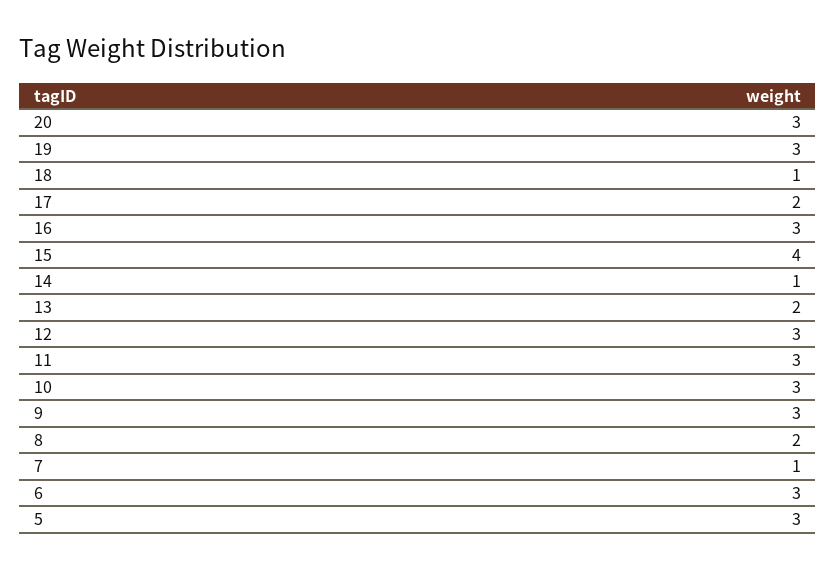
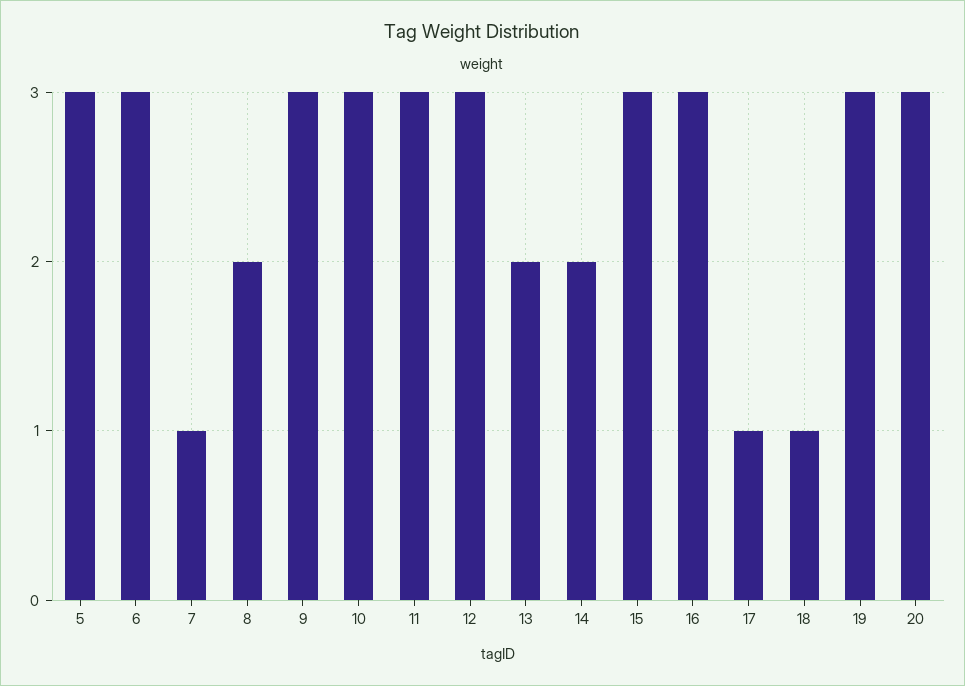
17: 2 -> 1
15: 4 -> 3
14: 1 -> 2

